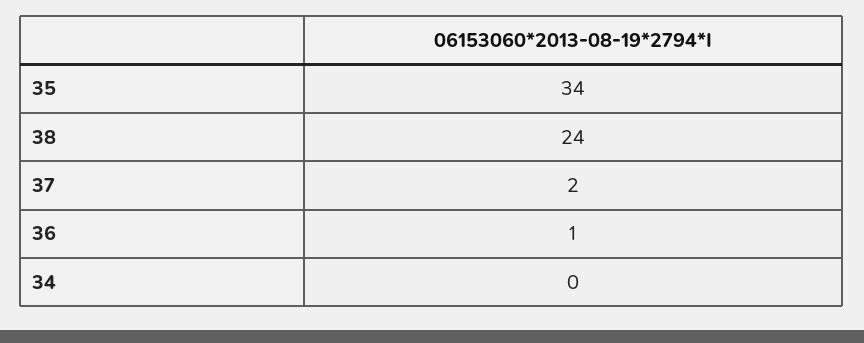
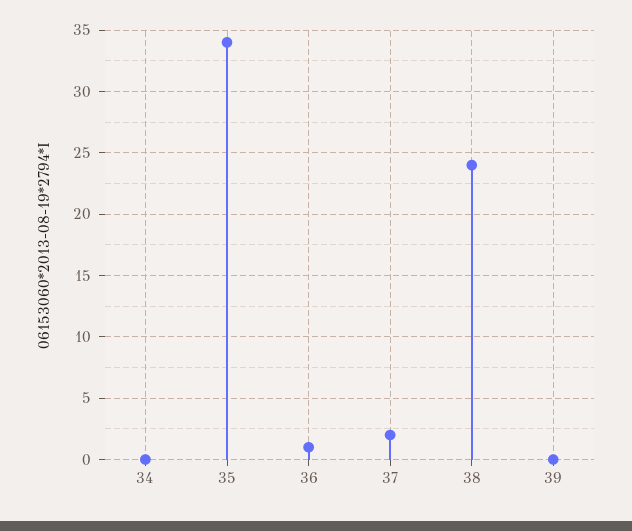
39: none -> 0

